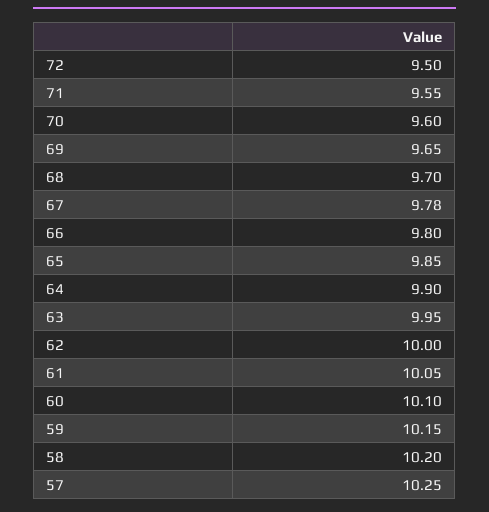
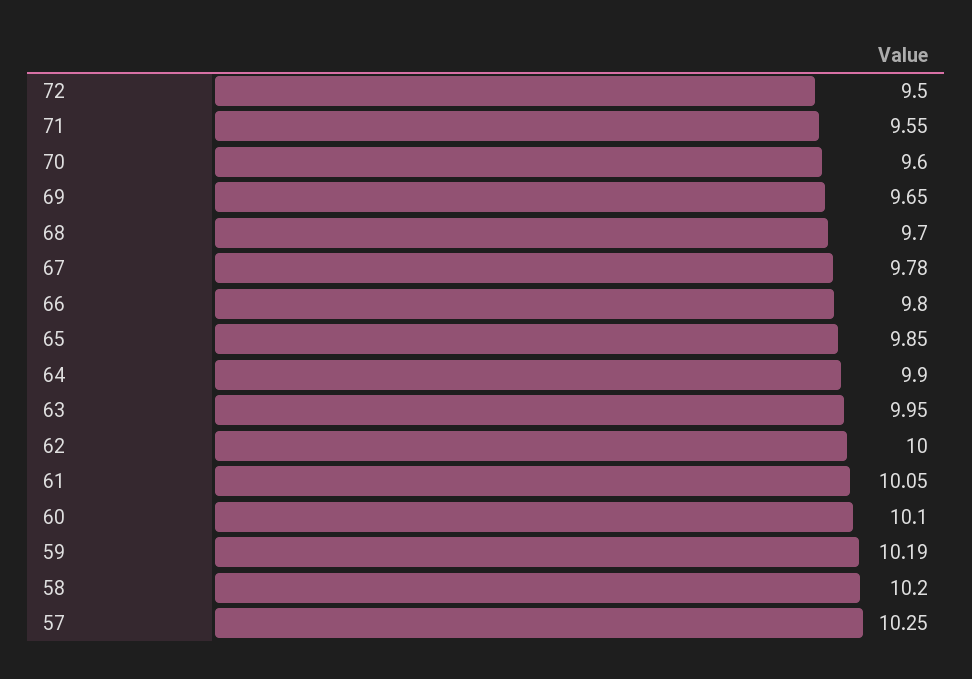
59: 10.15 -> 10.19

